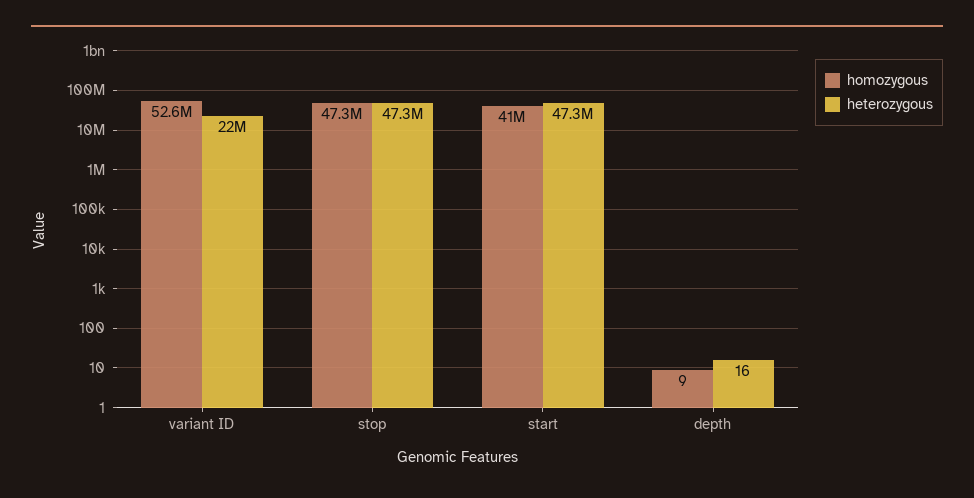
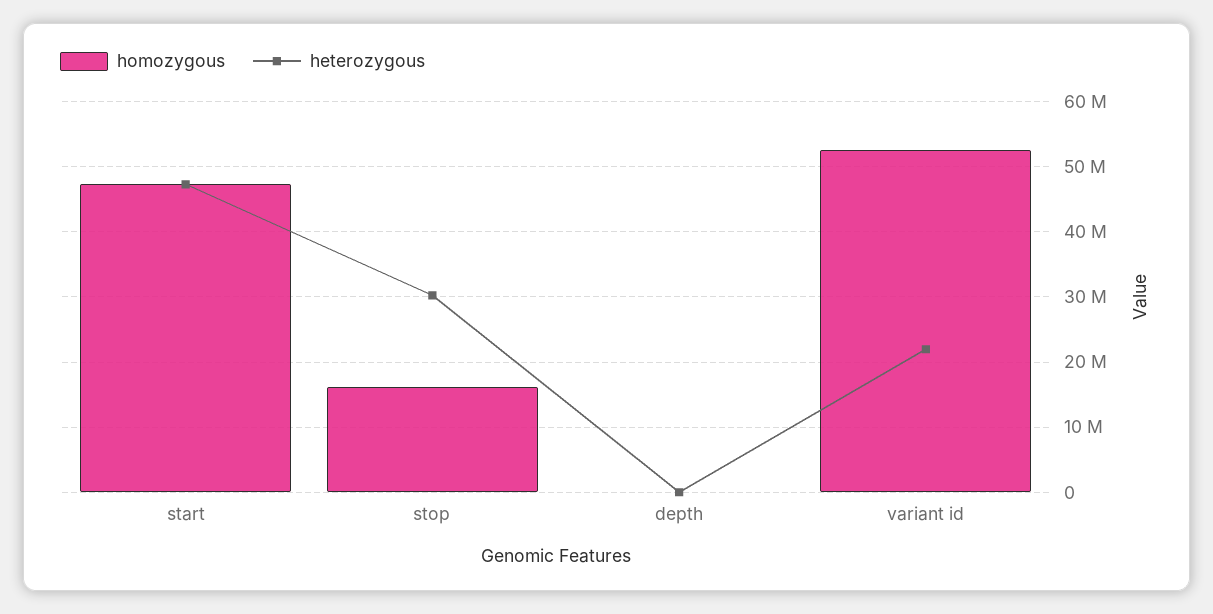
homozygous, stop: 47300000 -> 16000000
heterozygous, stop: 47300000 -> 30000000
homozygous, start: 41000000 -> 47000000

